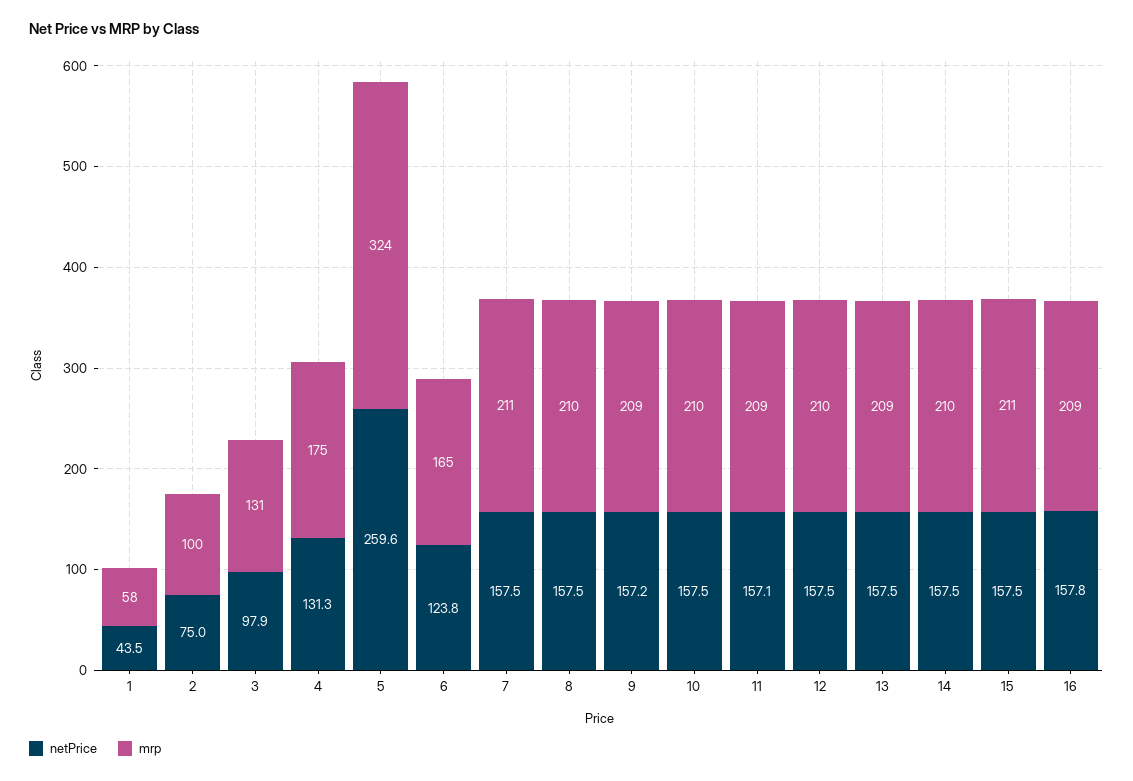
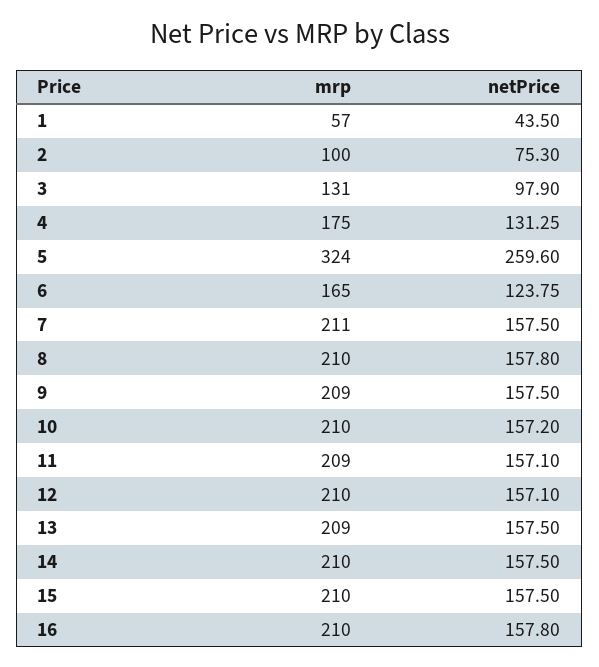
mrp, 1: 58 -> 57
netPrice, 2: 75 -> 75.3
netPrice, 8: 157.5 -> 157.8
netPrice, 9: 157.2 -> 157.5
netPrice, 10: 157.5 -> 157.2
netPrice, 12: 157.5 -> 157.1
mrp, 15: 211 -> 210
mrp, 16: 209 -> 210

